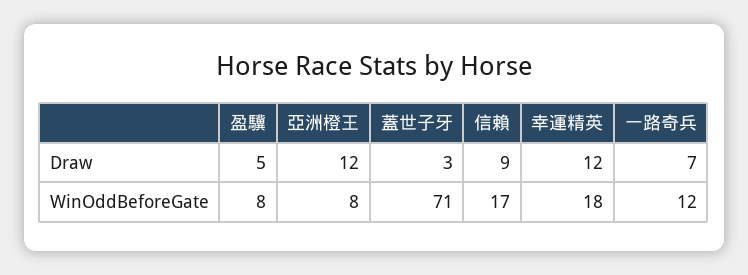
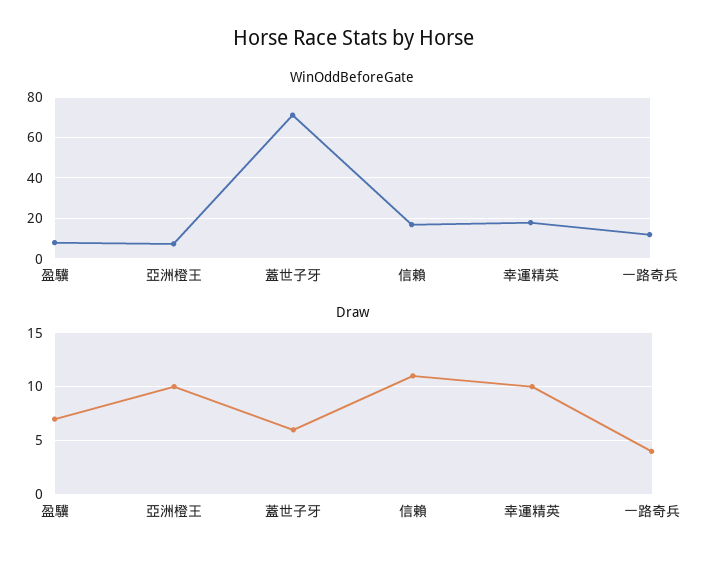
Draw, 盈驥: 5 -> 7
Draw, 亞洲橙王: 12 -> 10
Draw, 蓋世子牙: 3 -> 6
Draw, 信賴: 9 -> 11
Draw, 幸運精英: 12 -> 10
Draw, 一路奇兵: 7 -> 4

